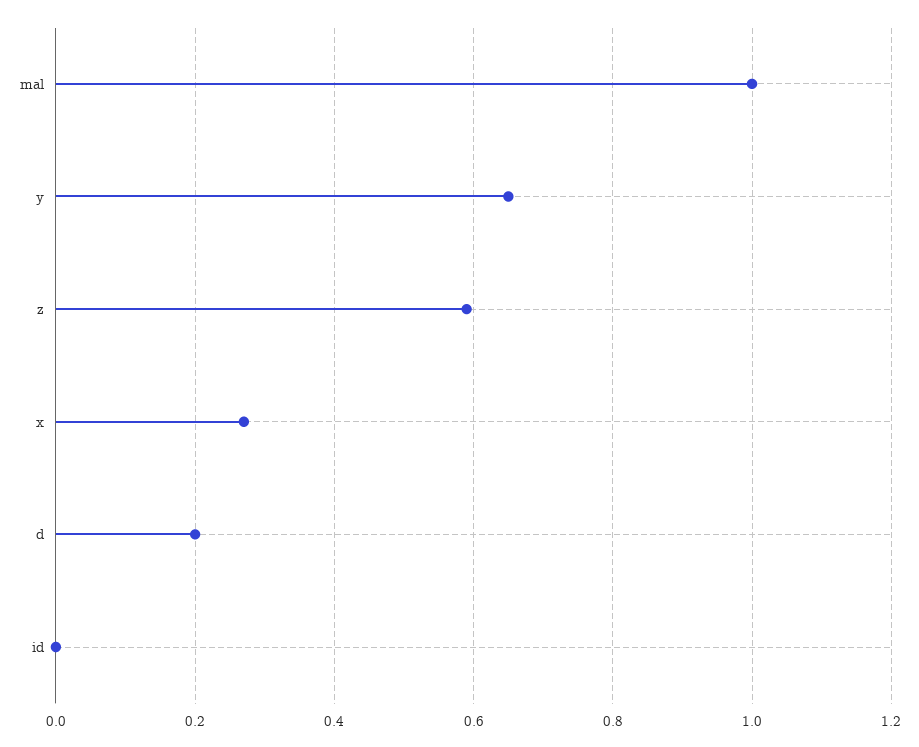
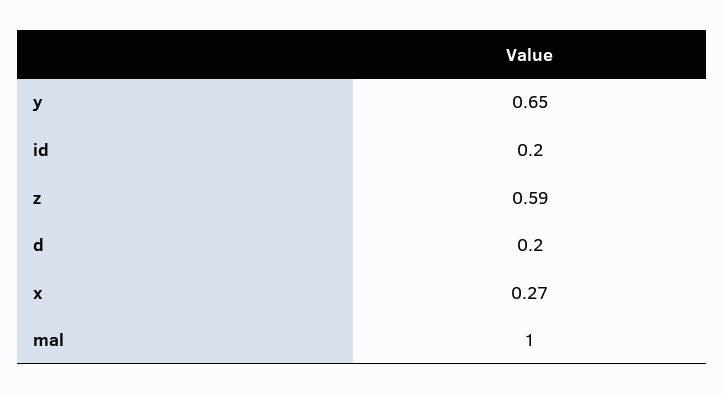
id: 0 -> 0.2

